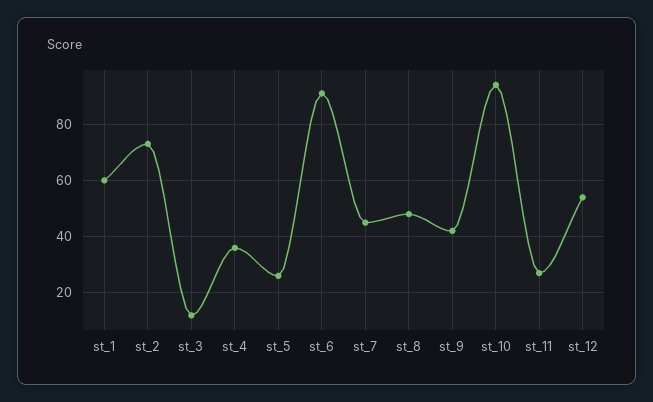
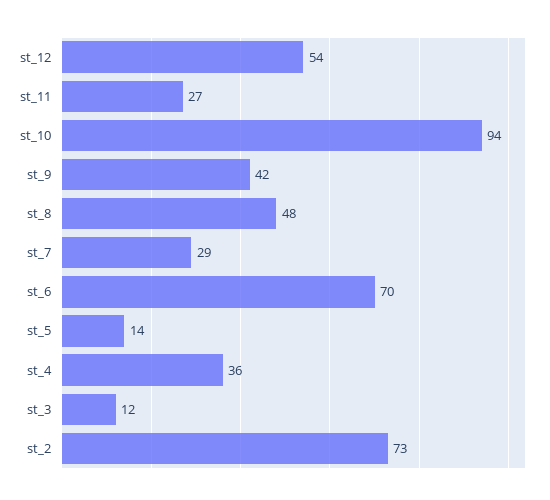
st_1: 60 -> none
st_5: 25 -> 14
st_6: 90 -> 70
st_7: 45 -> 29

